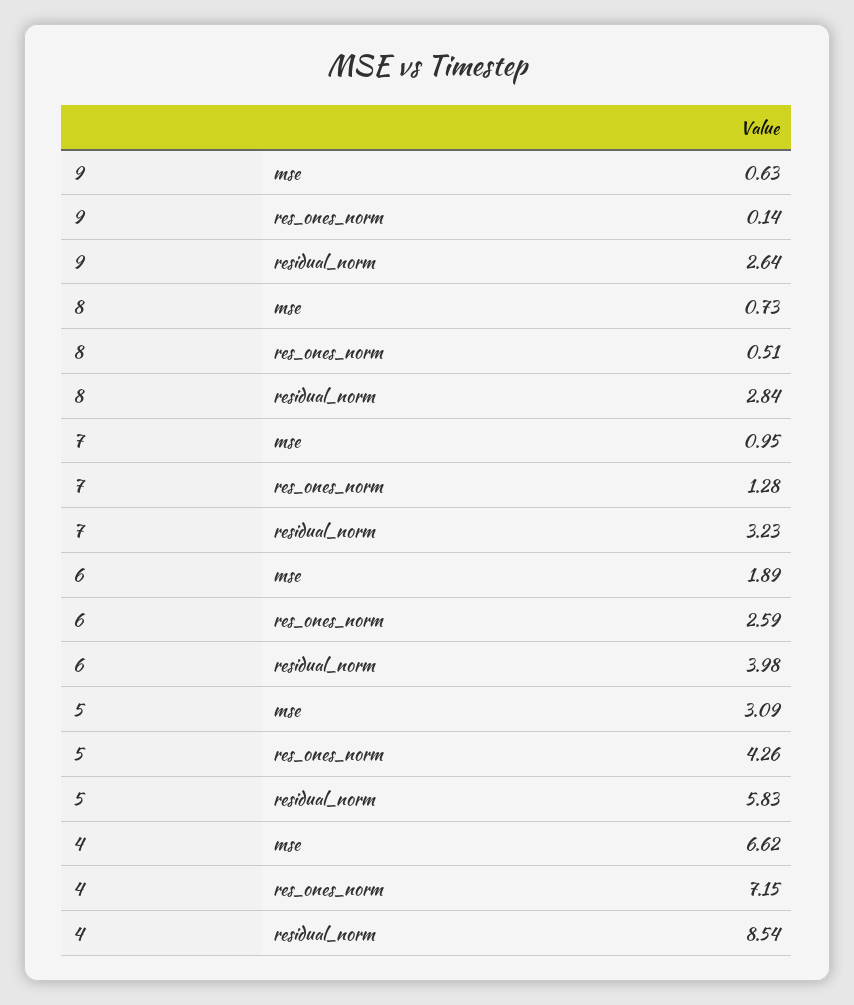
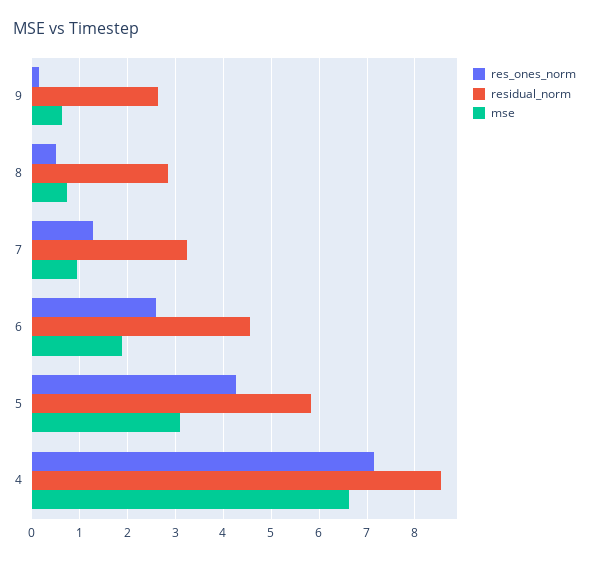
residual_norm, 6: 3.98 -> 4.6

